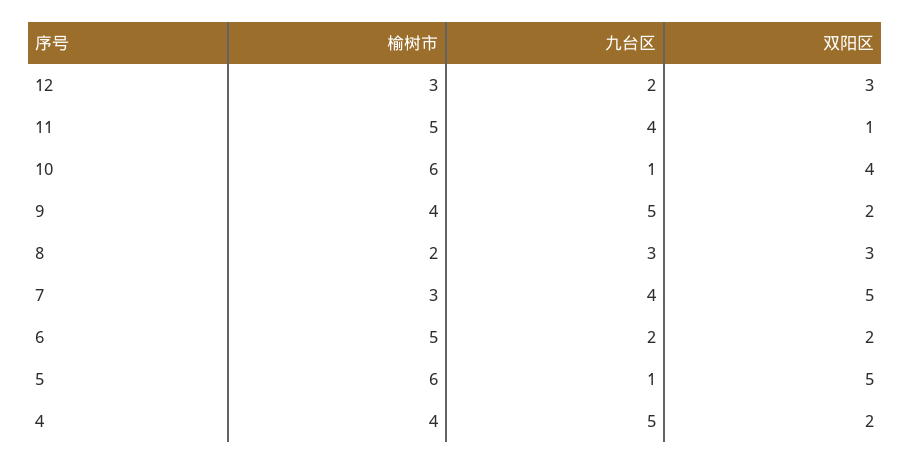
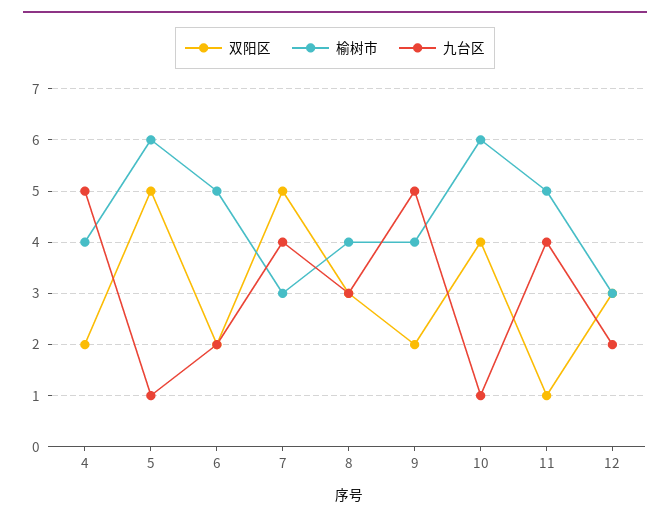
榆树市, 8: 2 -> 4

